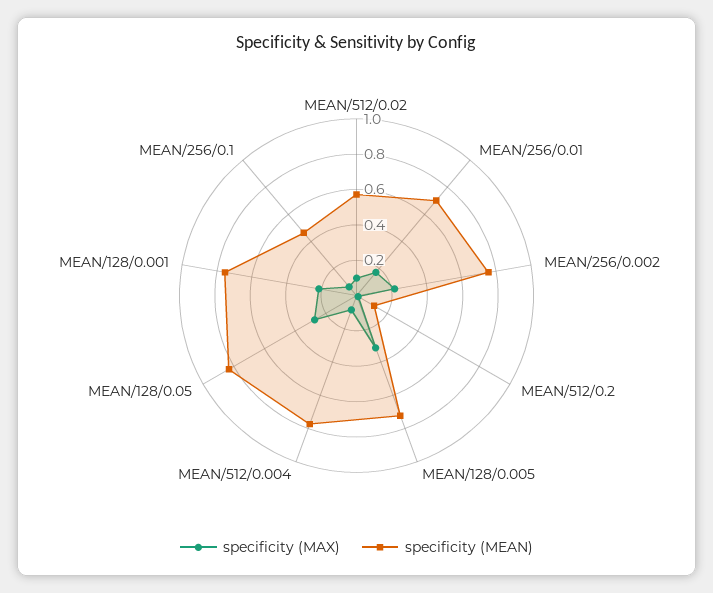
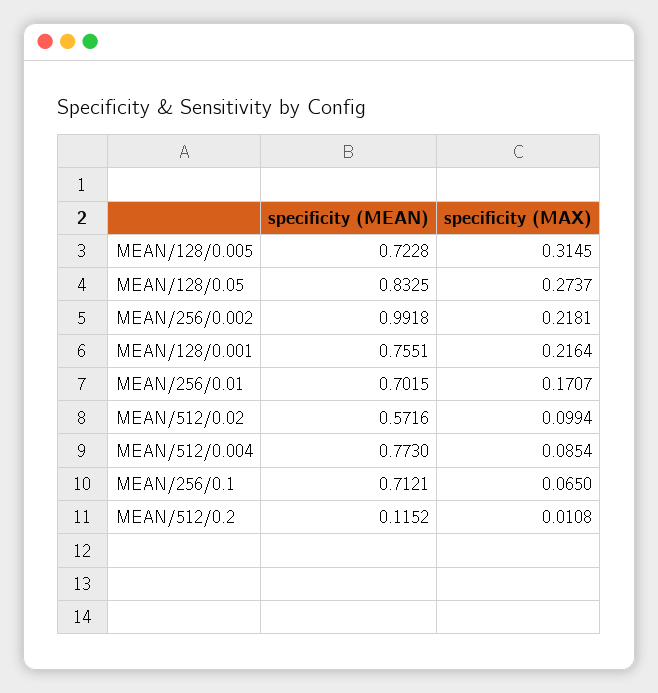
specificity (MEAN), MEAN/256/0.002: 0.75 -> 0.9918
specificity (MEAN), MEAN/256/0.1: 0.45 -> 0.7121

